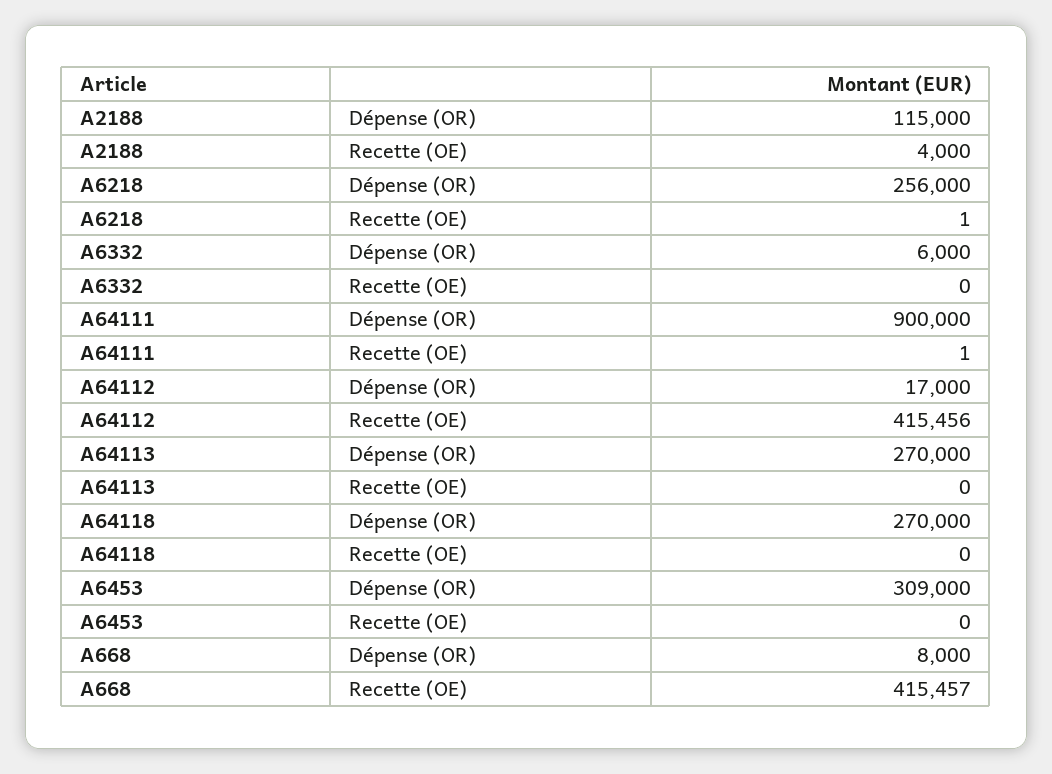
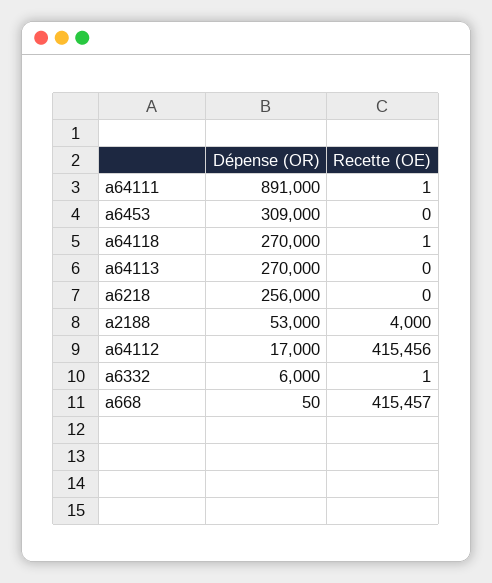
A2188, Dépense (OR): 115000 -> 53000
A6218, Recette (OE): 1 -> 0
A6332, Recette (OE): 0 -> 1
A64111, Dépense (OR): 900000 -> 891000
A64118, Recette (OE): 0 -> 1
A668, Dépense (OR): 8000 -> 50

